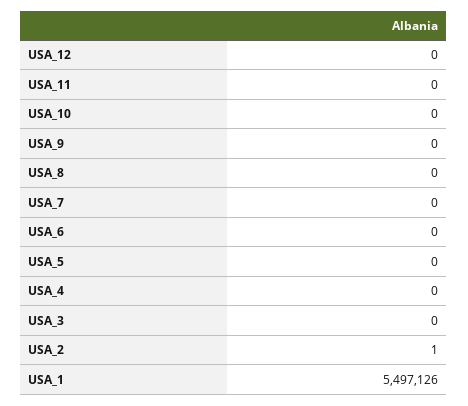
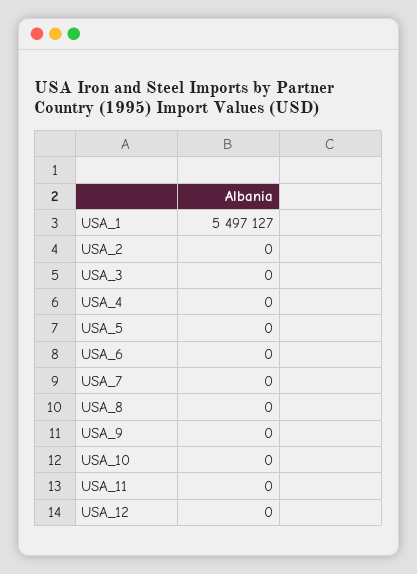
USA_2: 1 -> 0
USA_1: 5497126 -> 5497127

